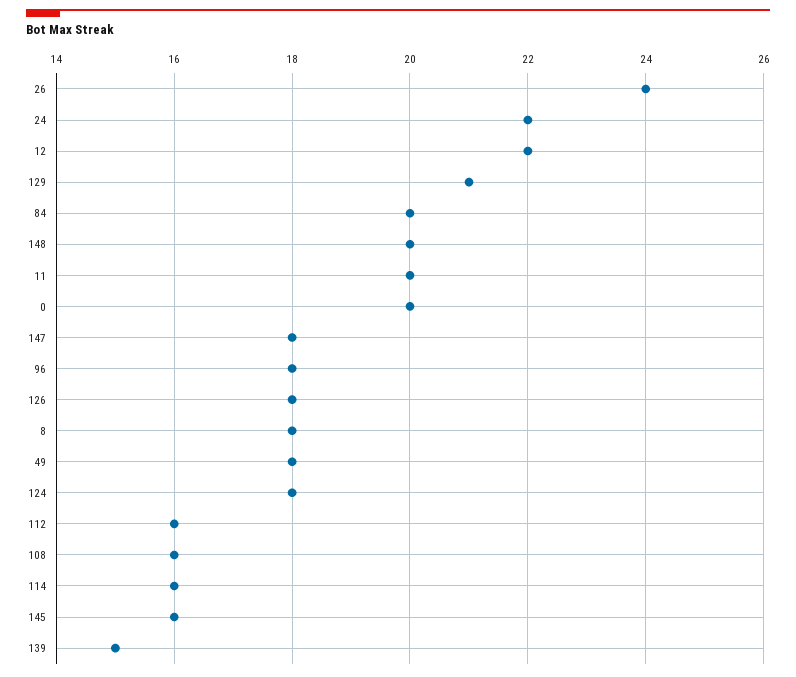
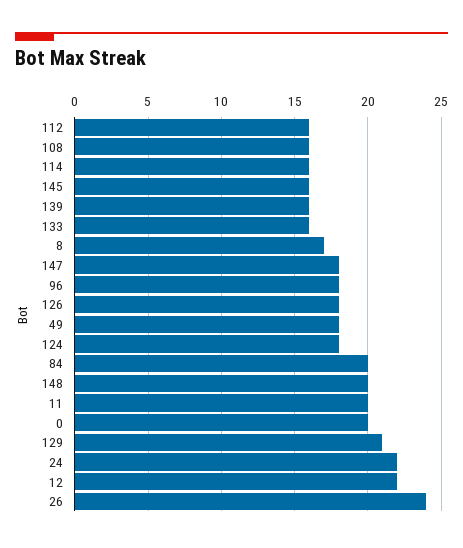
8: 18 -> 17
139: 15 -> 16
133: none -> 16

